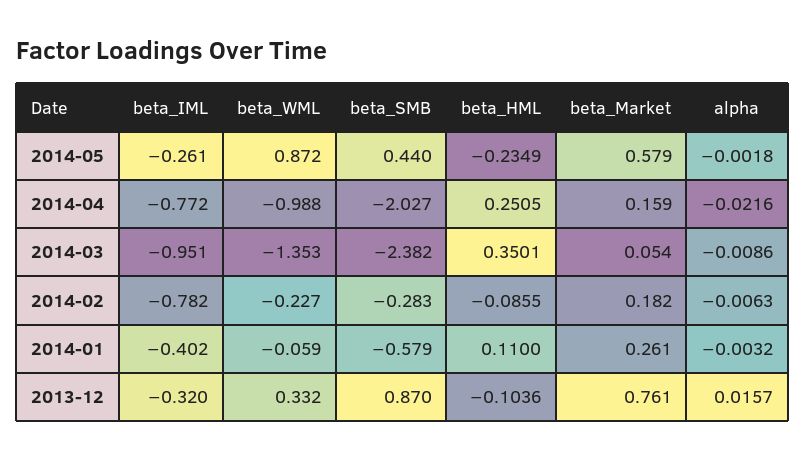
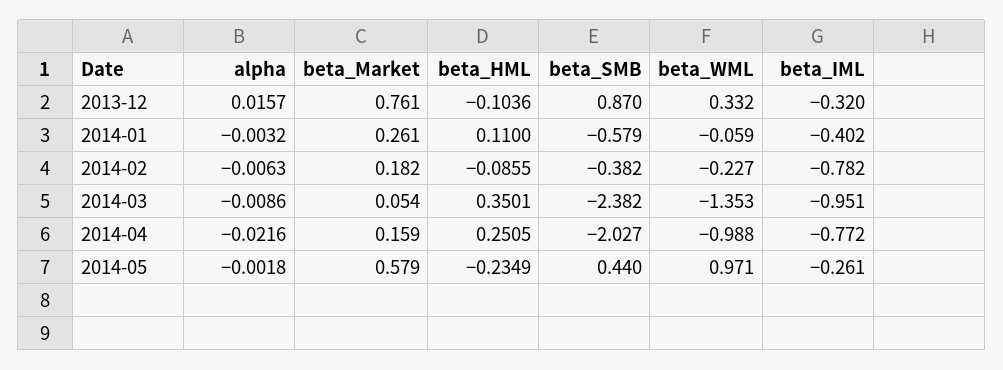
beta_WML, 2014-05: 0.872 -> 0.971
beta_SMB, 2014-02: -0.283 -> -0.382

